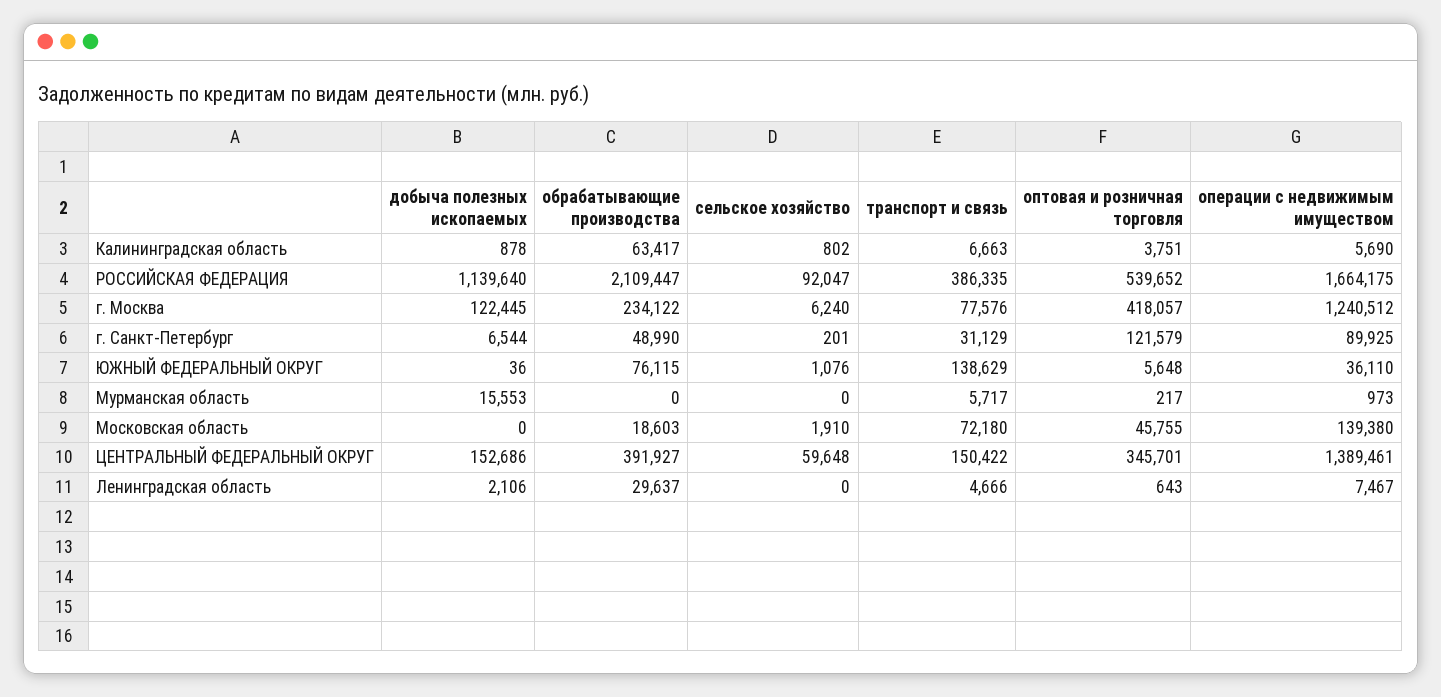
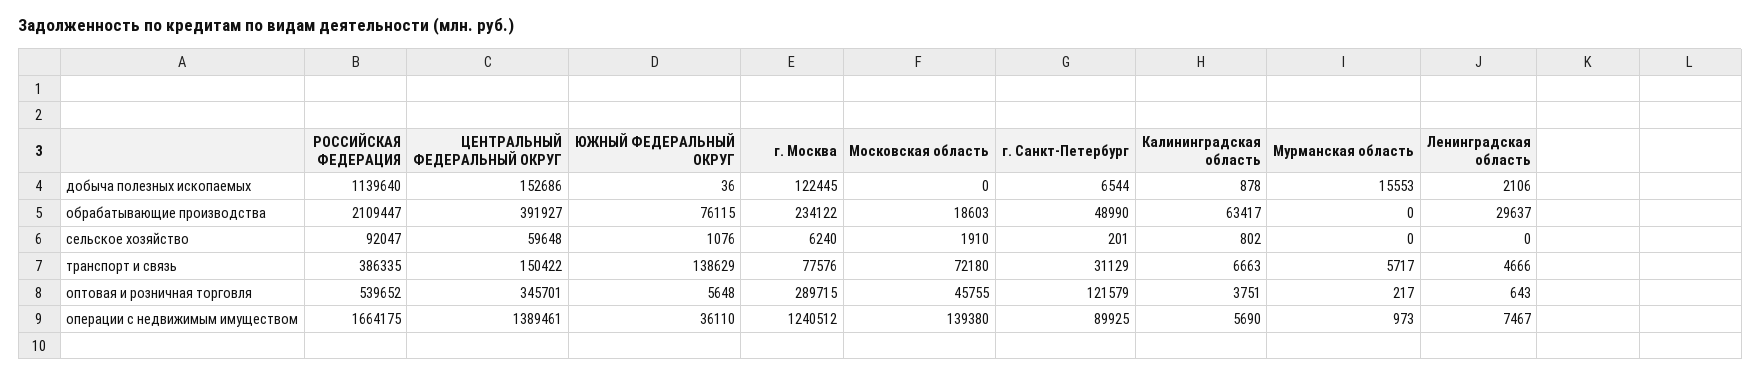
оптовая и розничная торговля, г. Москва: 418057 -> 289715

